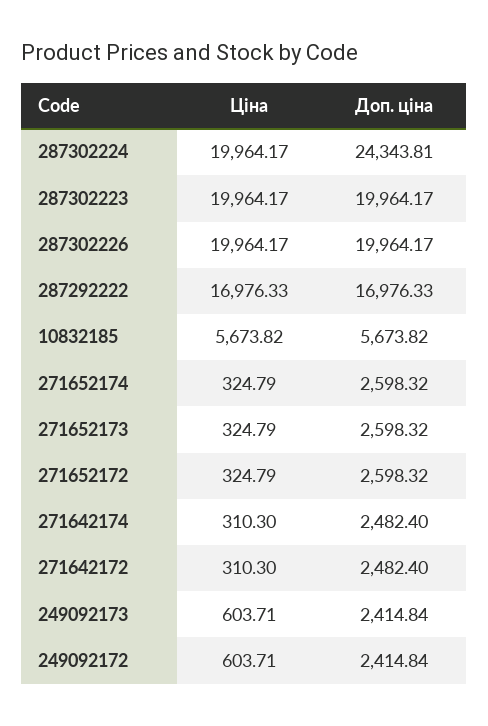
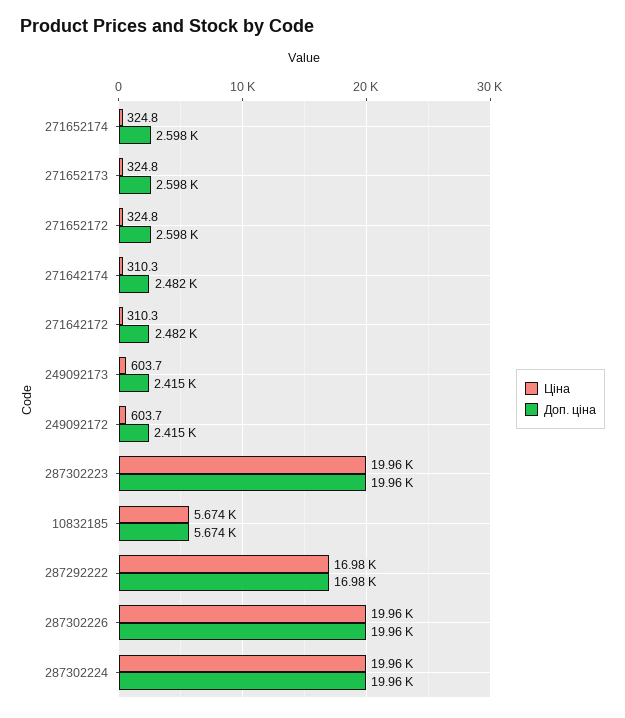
Доп. ціна, 287302224: 24343.81 -> 19960

